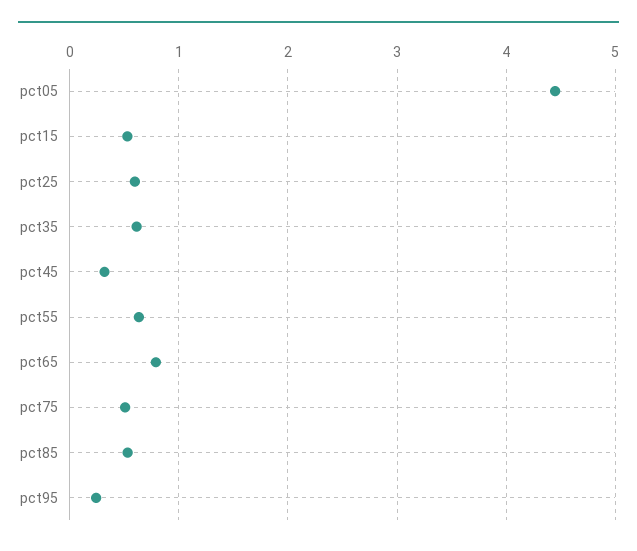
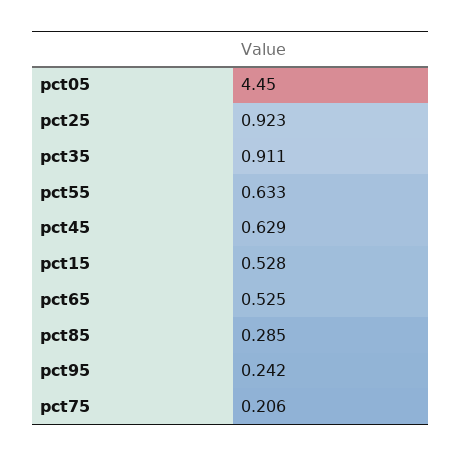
pct25: 0.6 -> 0.923
pct35: 0.6 -> 0.911
pct45: 0.3 -> 0.629
pct65: 0.8 -> 0.525
pct75: 0.5 -> 0.206
pct85: 0.5 -> 0.285

